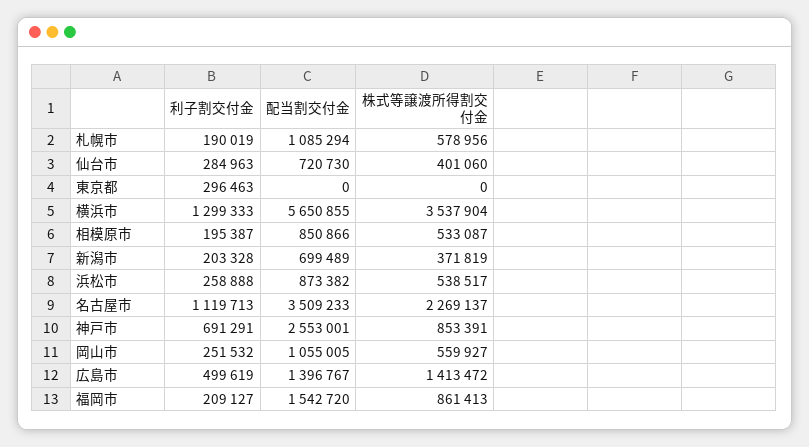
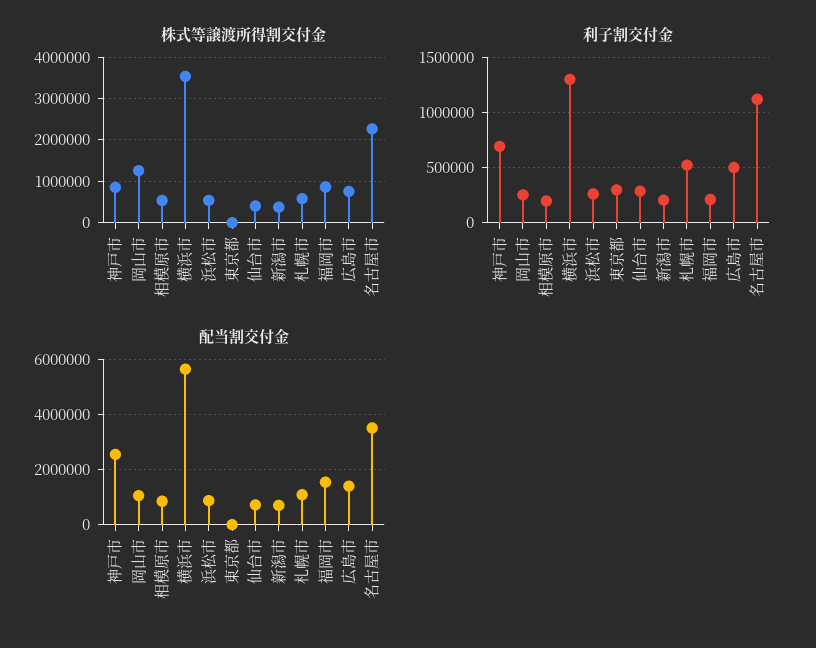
利子割交付金, 札幌市: 190019 -> 500000
株式等譲渡所得割交付金, 岡山市: 559927 -> 1200000
株式等譲渡所得割交付金, 広島市: 1413472 -> 800000

